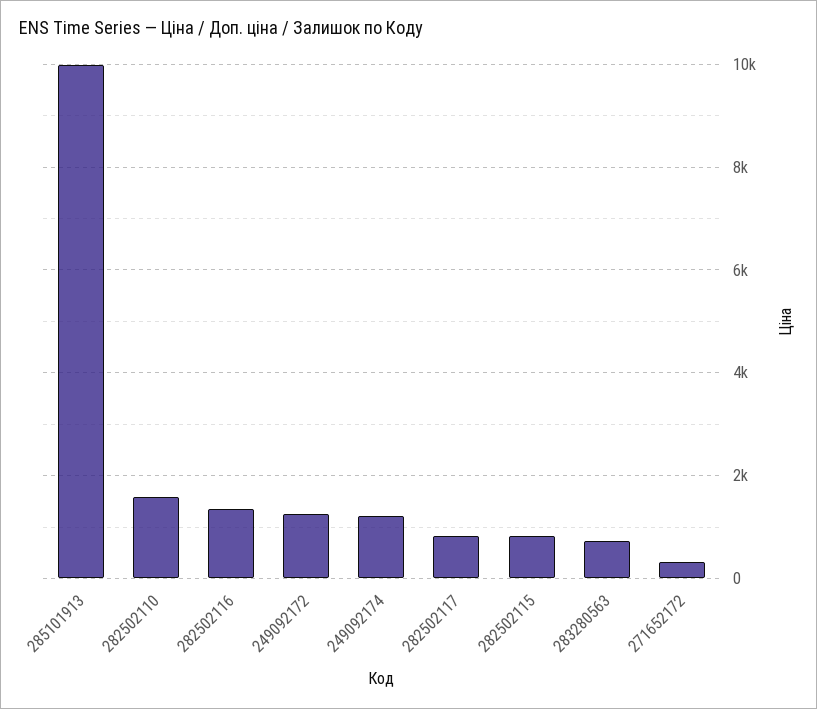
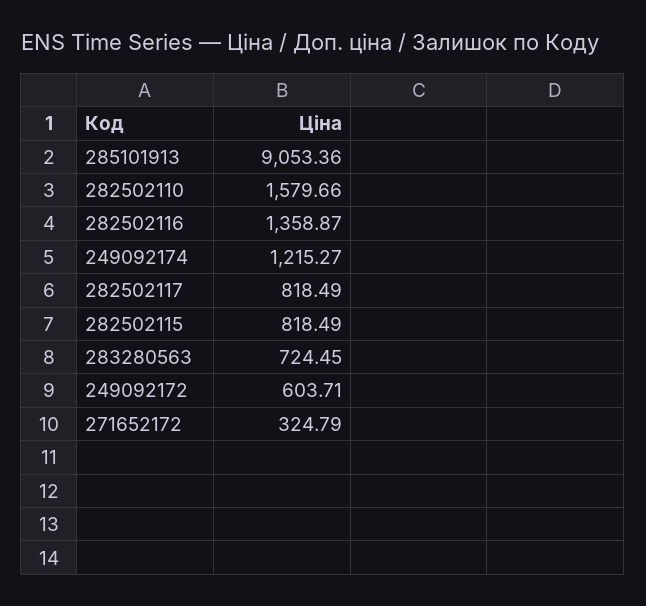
285101913: 10000 -> 9053.36
249092172: 1200 -> 603.71

